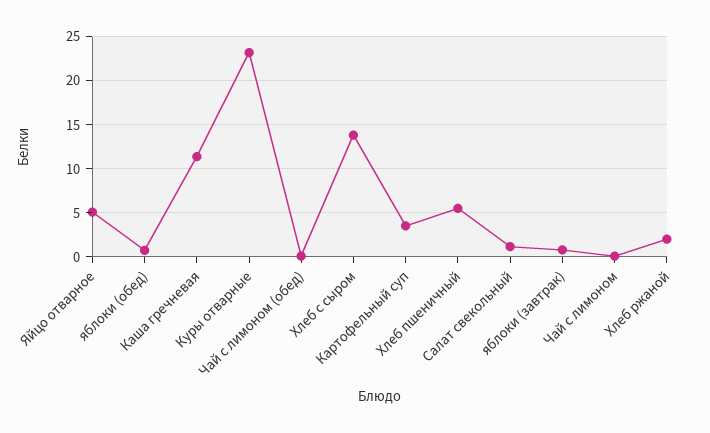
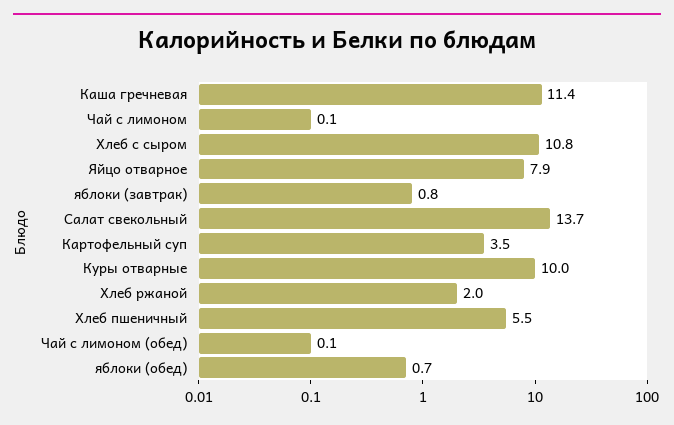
Яйцо отварное: 5 -> 7.9
Куры отварные: 23 -> 10
Хлеб с сыром: 14 -> 10.8
Салат свекольный: 1 -> 13.7

